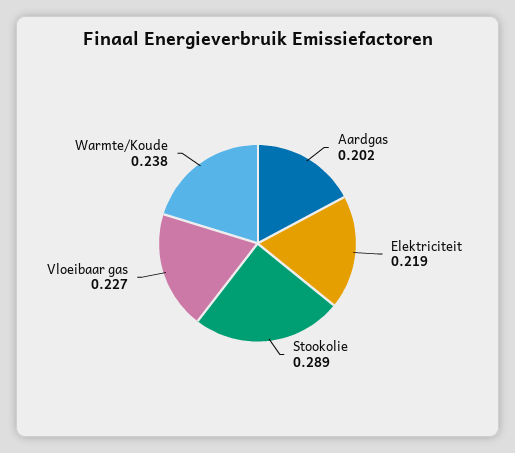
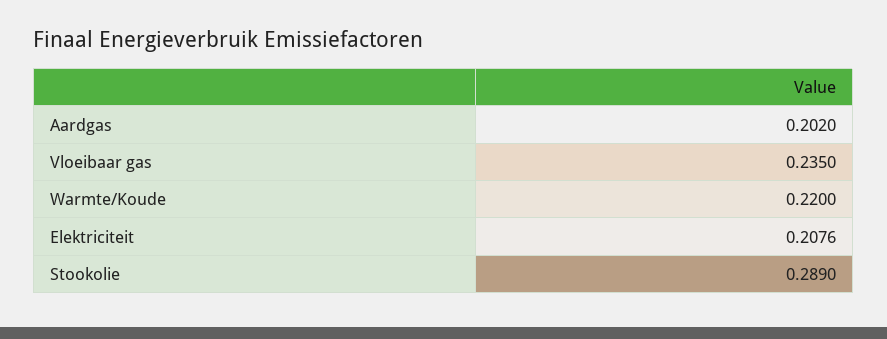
Elektriciteit: 0.219 -> 0.2076
Vloeibaar gas: 0.227 -> 0.235
Warmte/Koude: 0.238 -> 0.22

